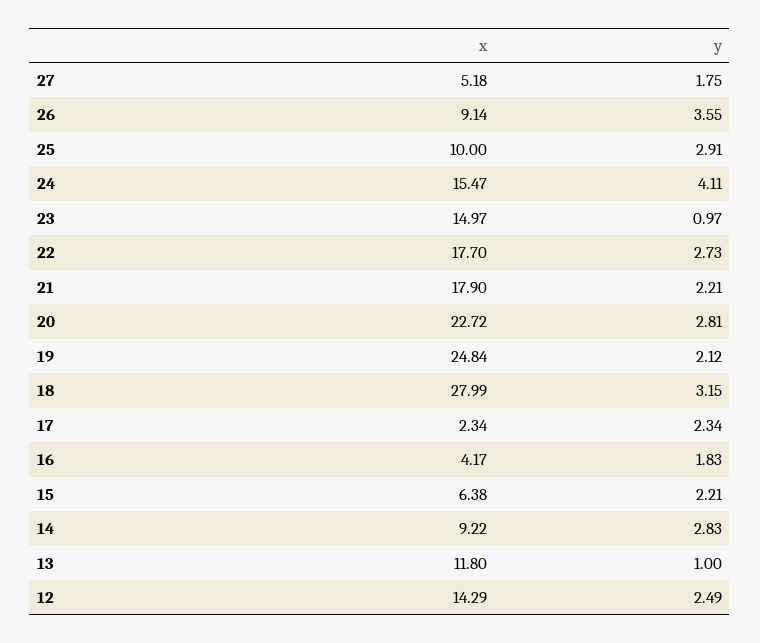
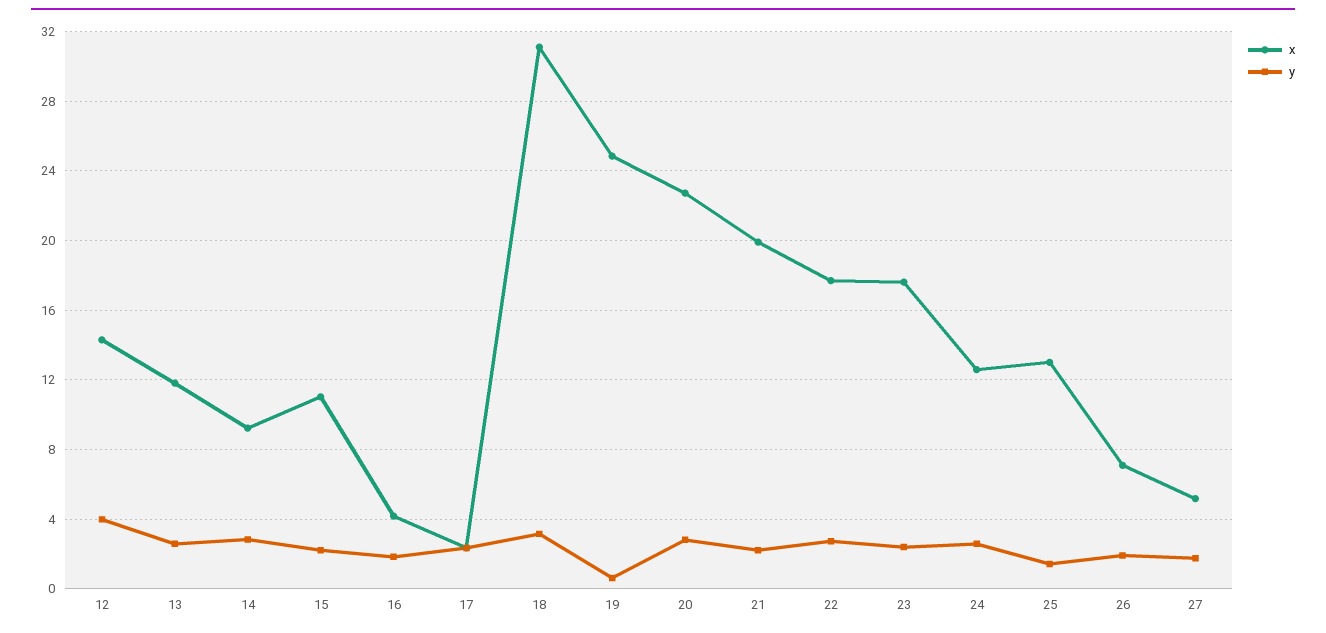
x, 26: 9.14 -> 7
y, 26: 3.55 -> 2
x, 25: 10 -> 13
y, 25: 2.91 -> 1.5
x, 24: 15.47 -> 12.5
y, 24: 4.11 -> 2.5
x, 23: 14.97 -> 17.5
y, 23: 0.97 -> 2.5
x, 21: 17.9 -> 20
y, 19: 2.12 -> 0.5
x, 18: 27.99 -> 31
x, 15: 6.38 -> 11
y, 13: 1 -> 2.5
y, 12: 2.49 -> 4

